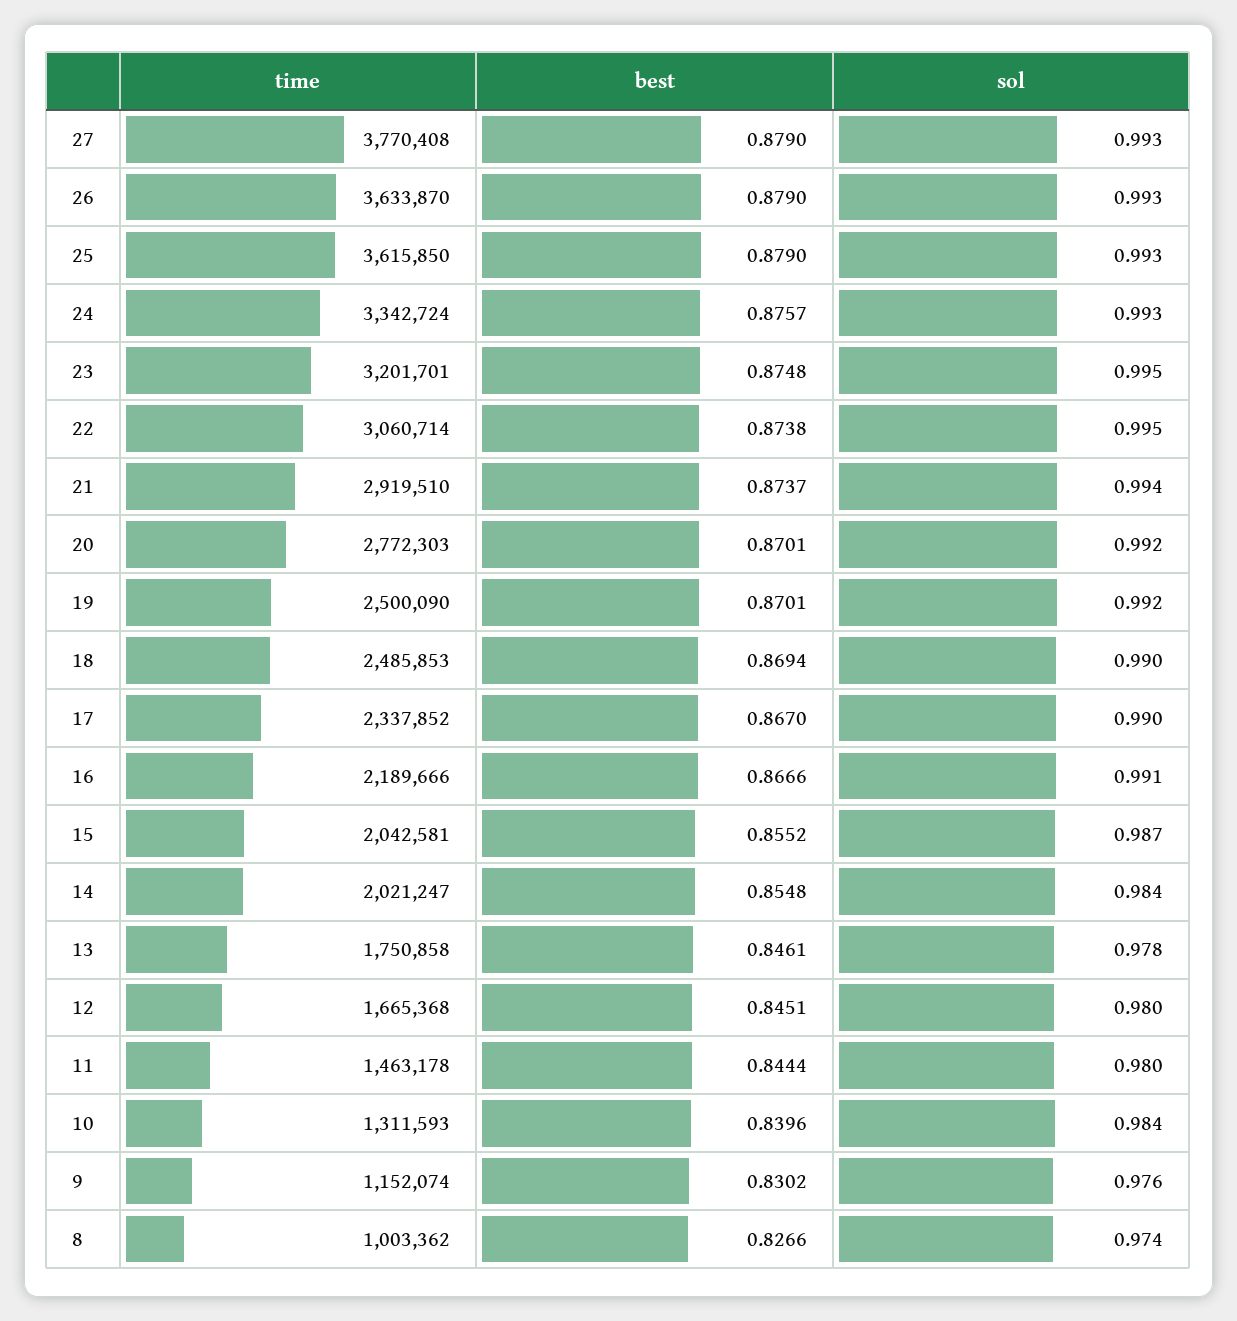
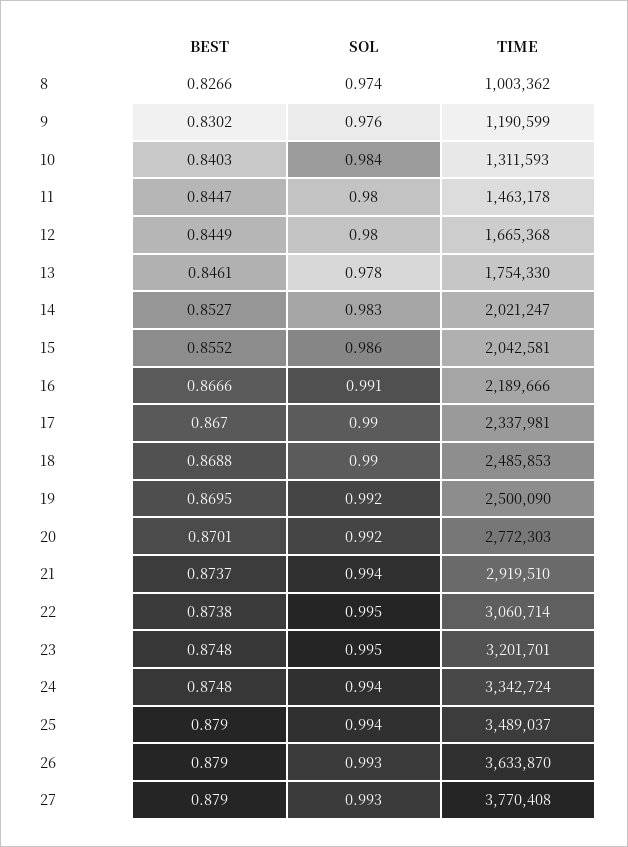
time, 25: 3615850 -> 3489037
sol, 25: 0.993 -> 0.994
best, 24: 0.8757 -> 0.8748
sol, 24: 0.993 -> 0.994
best, 19: 0.8701 -> 0.8695
best, 18: 0.8694 -> 0.8688
time, 17: 2337852 -> 2337981
sol, 15: 0.987 -> 0.986
best, 14: 0.8548 -> 0.8527
sol, 14: 0.984 -> 0.983
time, 13: 1750858 -> 1754330
best, 12: 0.8451 -> 0.8449
best, 11: 0.8444 -> 0.8447
best, 10: 0.8396 -> 0.8403
time, 9: 1152074 -> 1190599

